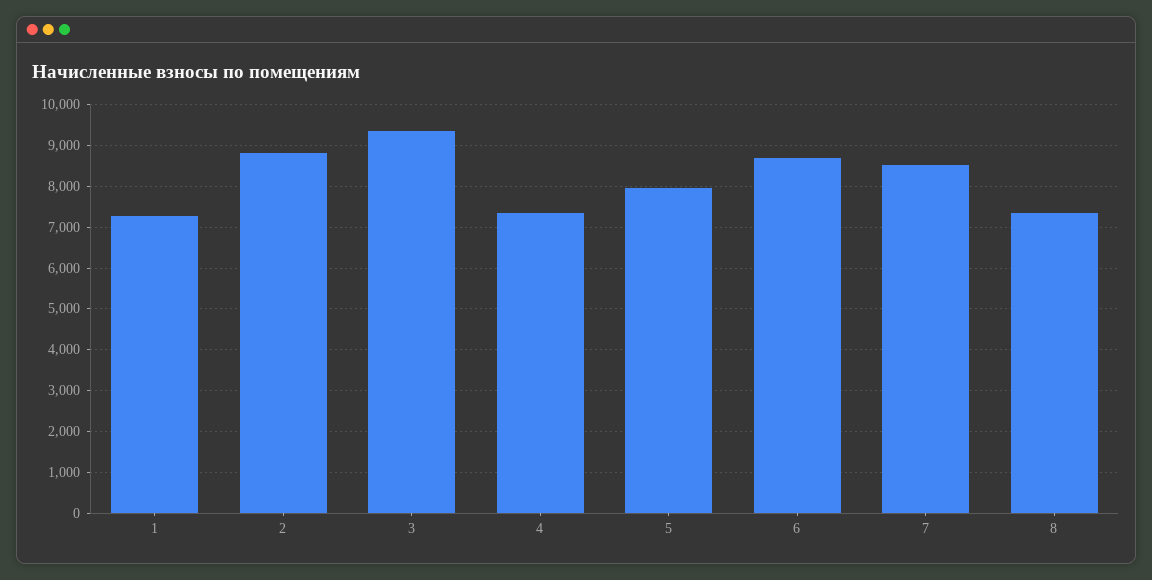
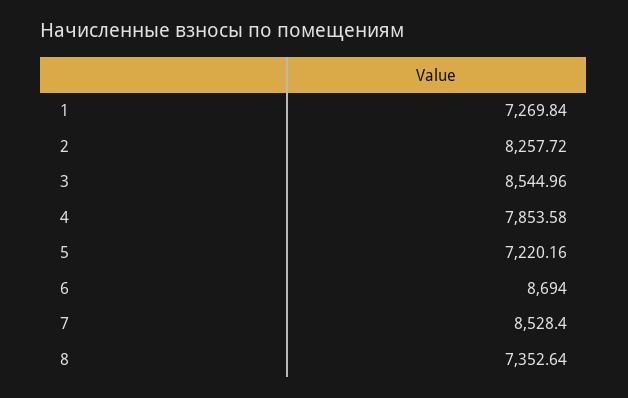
2: 8800 -> 8257.72
3: 9400 -> 8544.96
4: 7400 -> 7853.58
5: 8000 -> 7220.16

